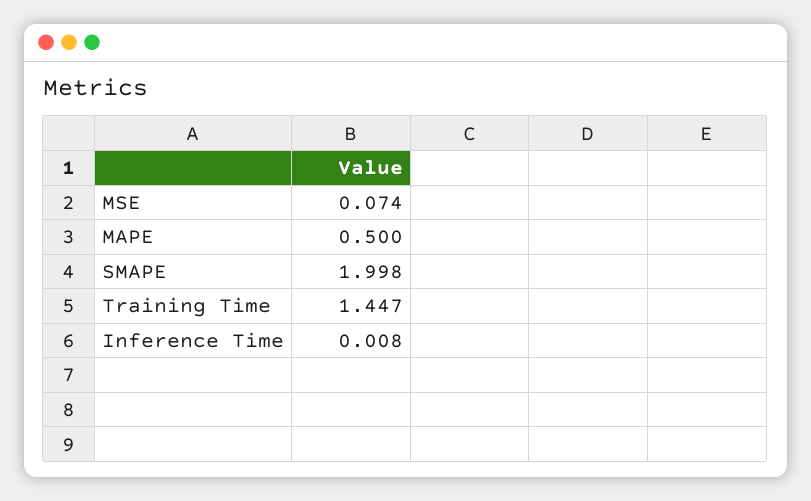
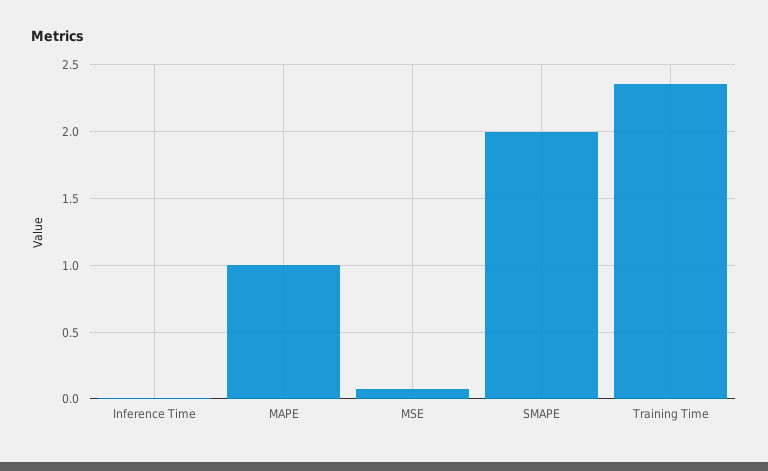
MAPE: 0.5 -> 1
Training Time: 1.447 -> 2.35

